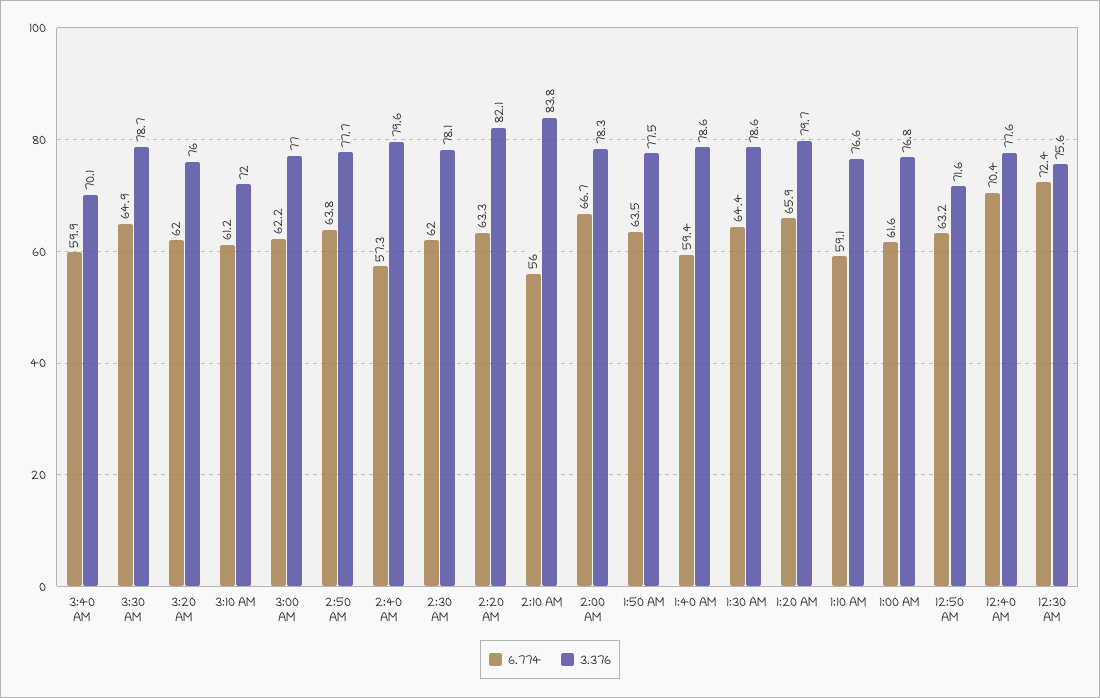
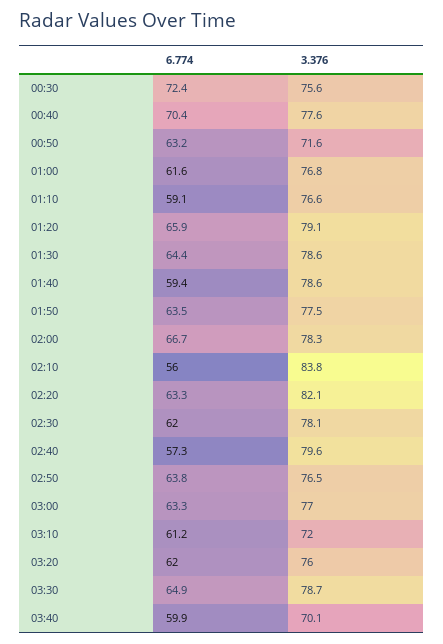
6.774, 3:00 AM: 62.2 -> 63.3
3.376, 2:50 AM: 77.7 -> 76.5
3.376, 1:20 AM: 79.7 -> 79.1

